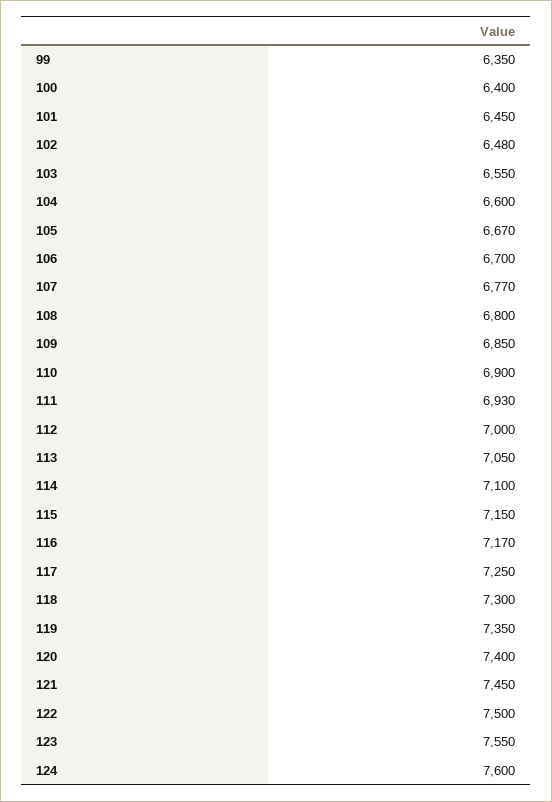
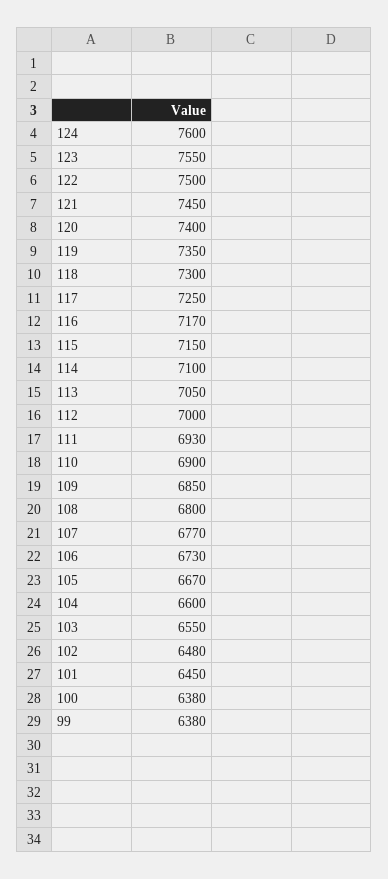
99: 6350 -> 6380
100: 6400 -> 6380
106: 6700 -> 6730

